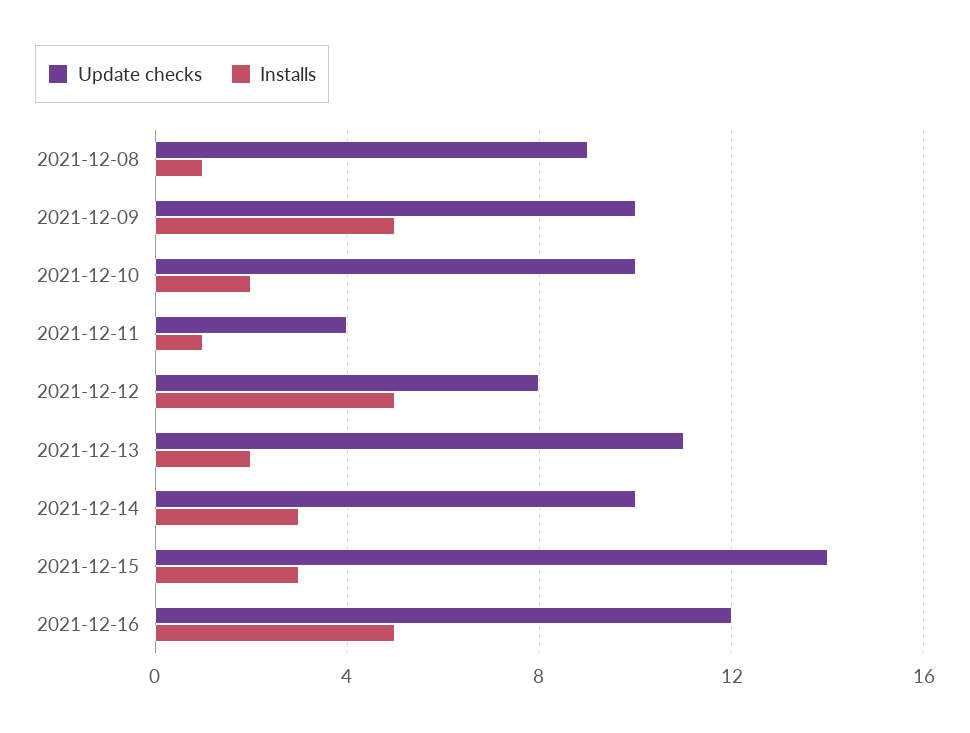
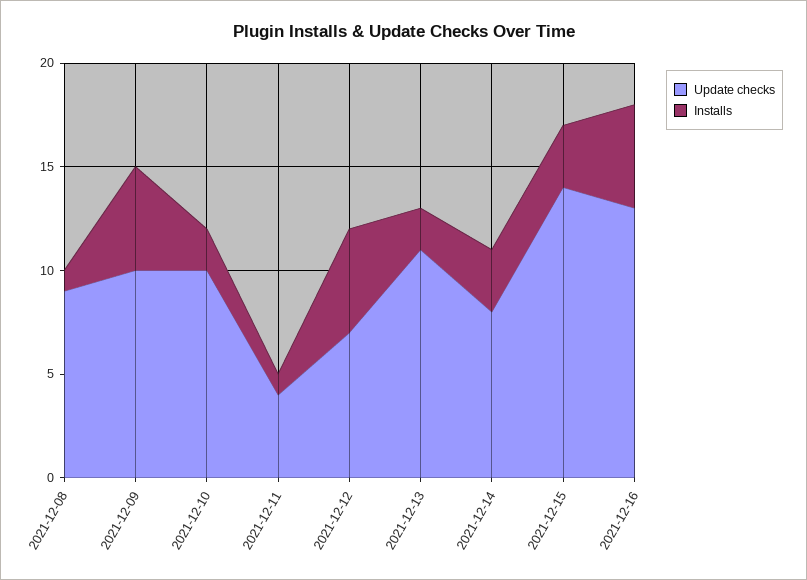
Update checks, 2021-12-12: 8 -> 7
Update checks, 2021-12-14: 10 -> 8
Update checks, 2021-12-16: 12 -> 13

